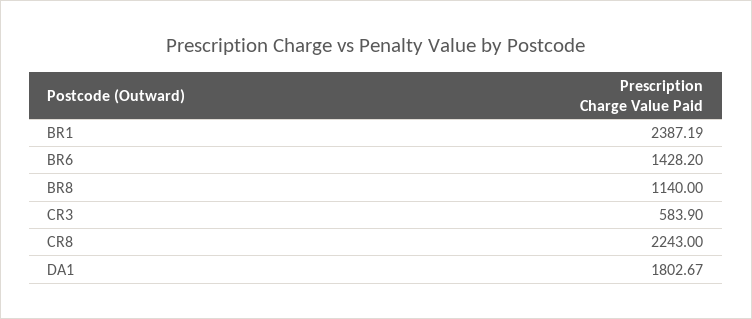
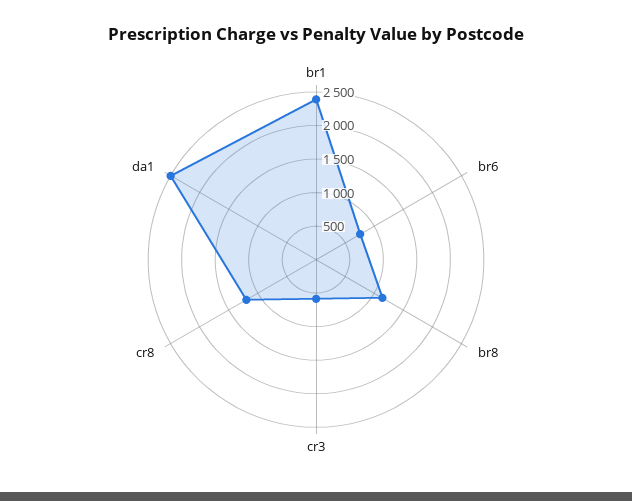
BR6: 1428.2 -> 750
CR8: 2243 -> 1250
DA1: 1802.67 -> 2500

